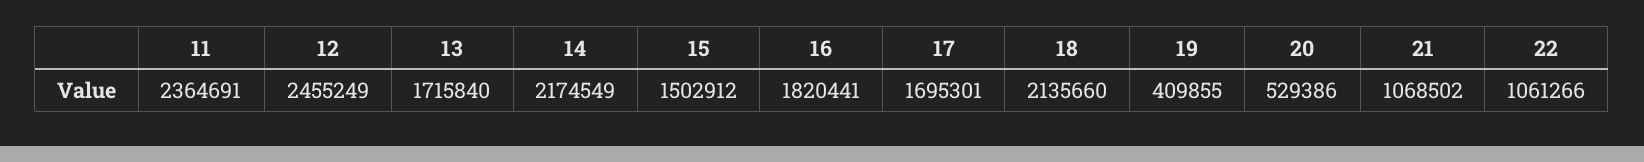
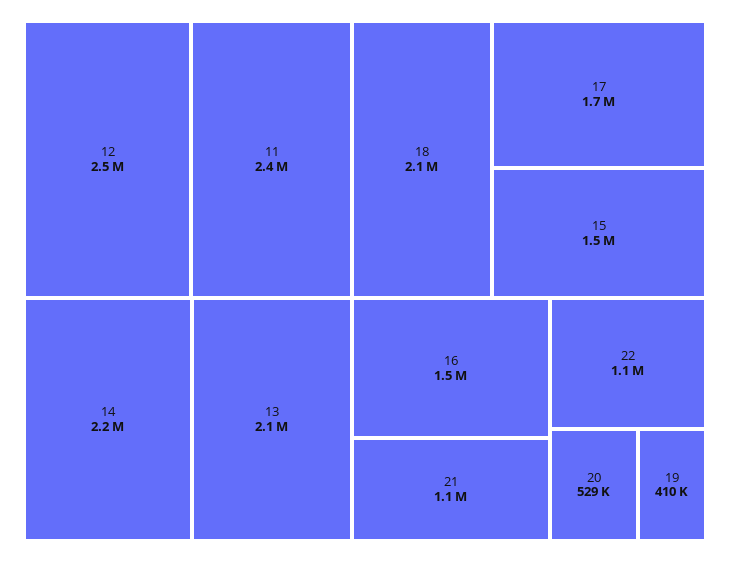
13: 1715840 -> 2100000
16: 1820441 -> 1500000

